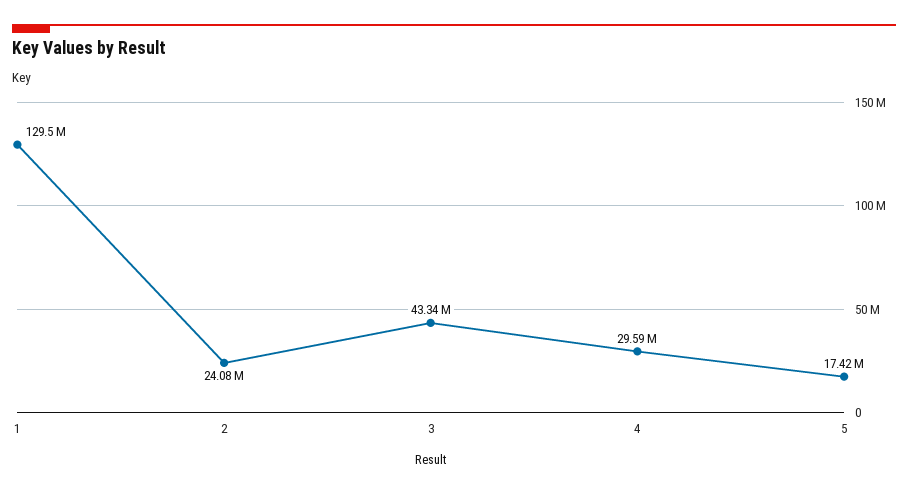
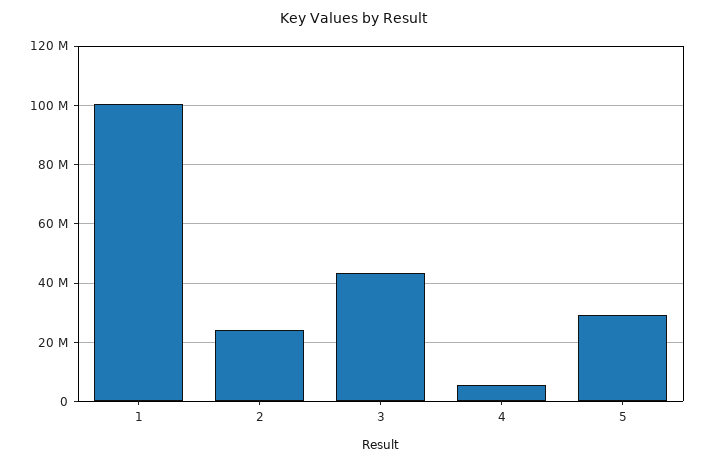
1: 129500000 -> 100000000
4: 29590000 -> 5000000
5: 17420000 -> 30000000

